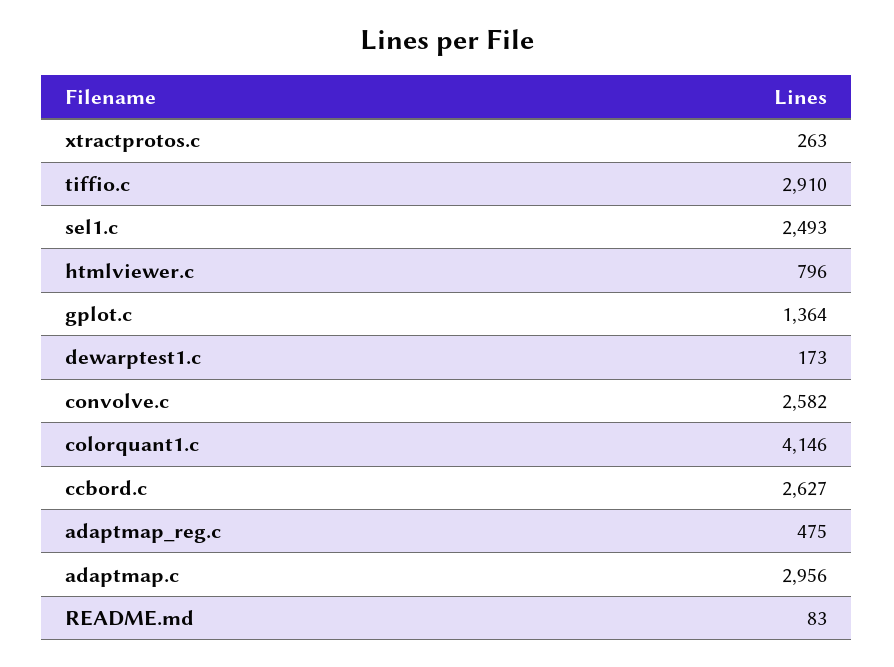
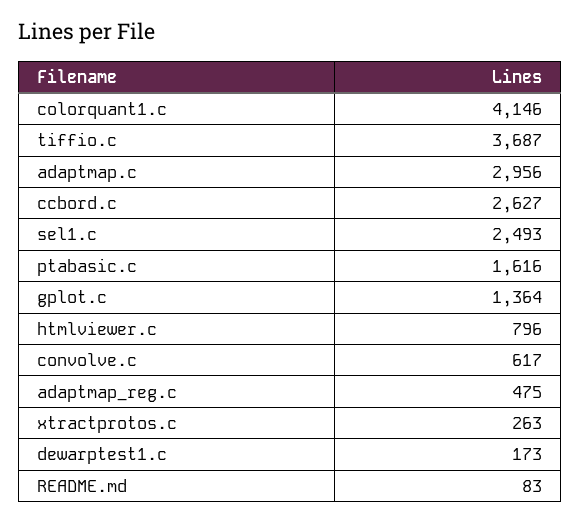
tiffio.c: 2910 -> 3687
convolve.c: 2582 -> 617
ptabasic.c: none -> 1616

